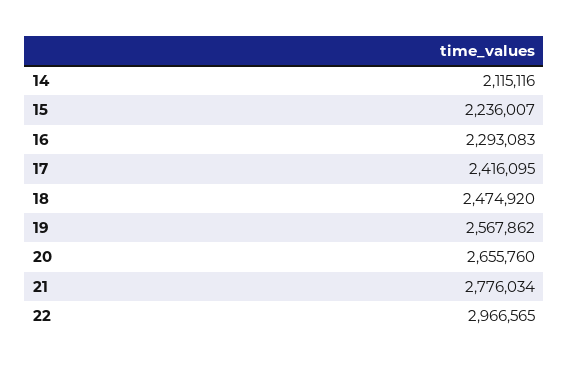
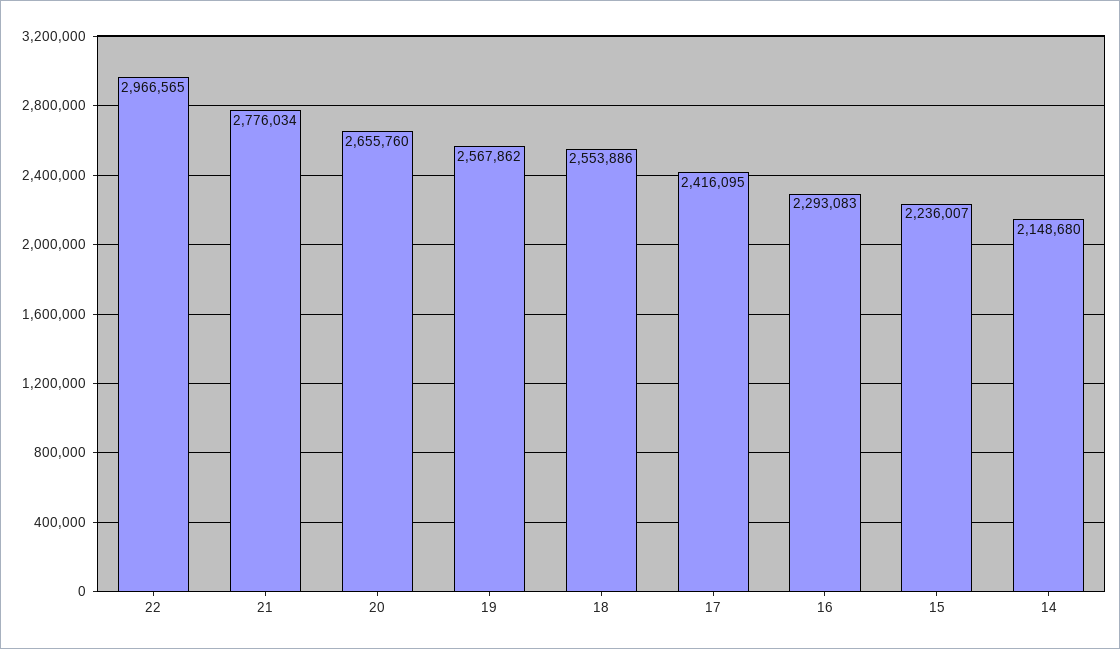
14: 2115116 -> 2148680
18: 2474920 -> 2553886

